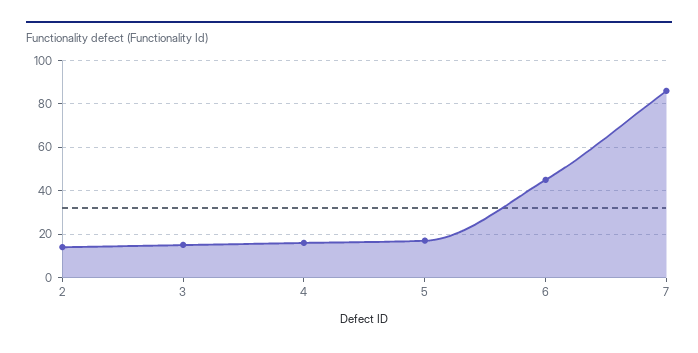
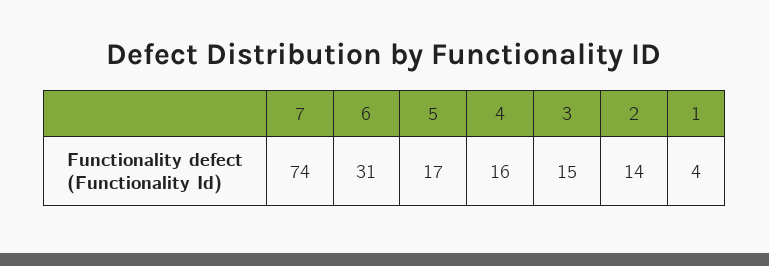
6: 45 -> 31
7: 85 -> 74
1: none -> 4

